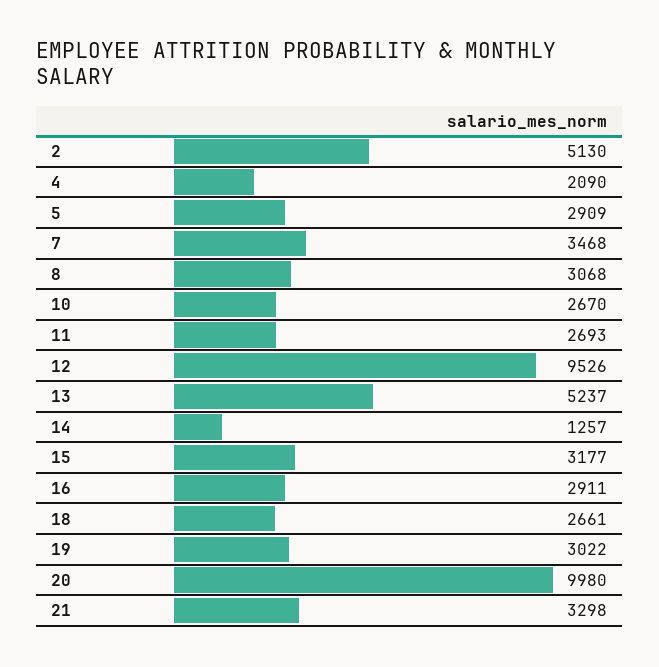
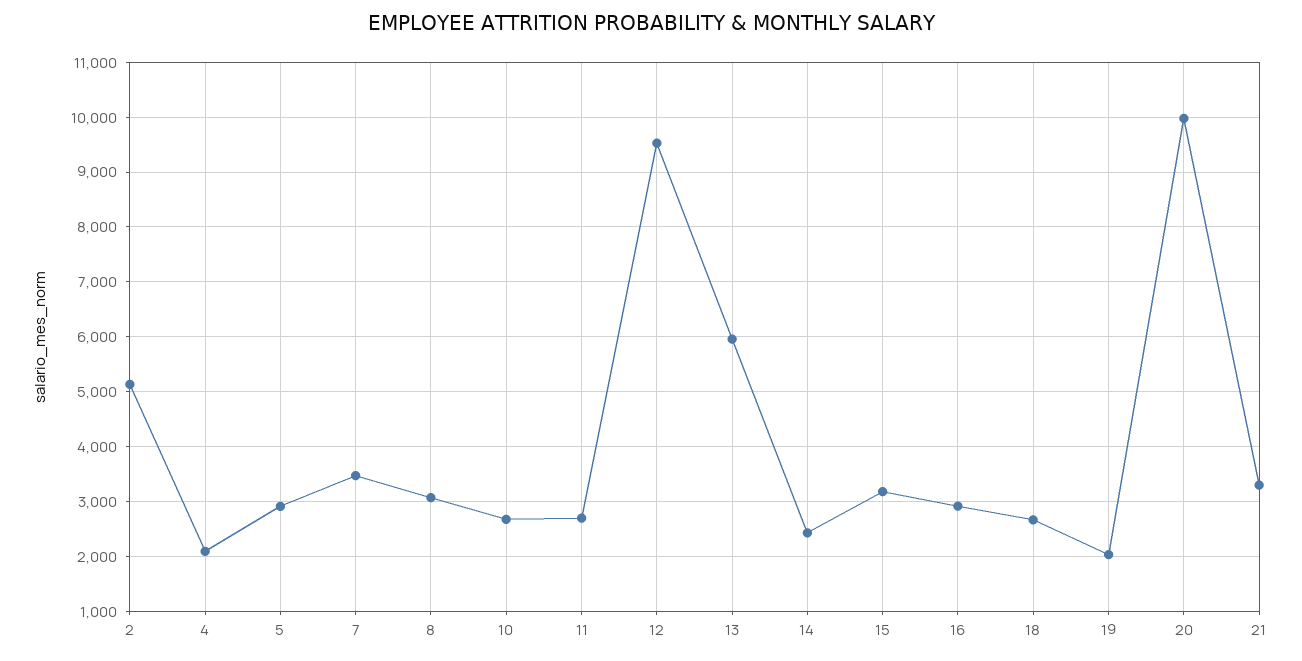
13: 5237 -> 6000
14: 1257 -> 2400
19: 3022 -> 2000

